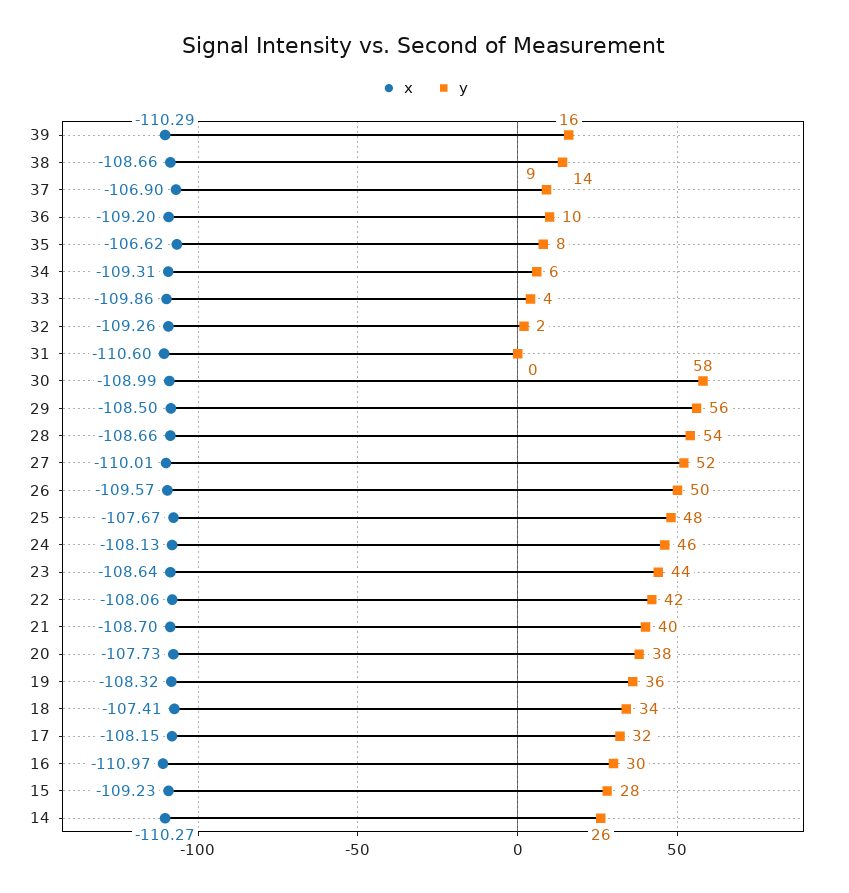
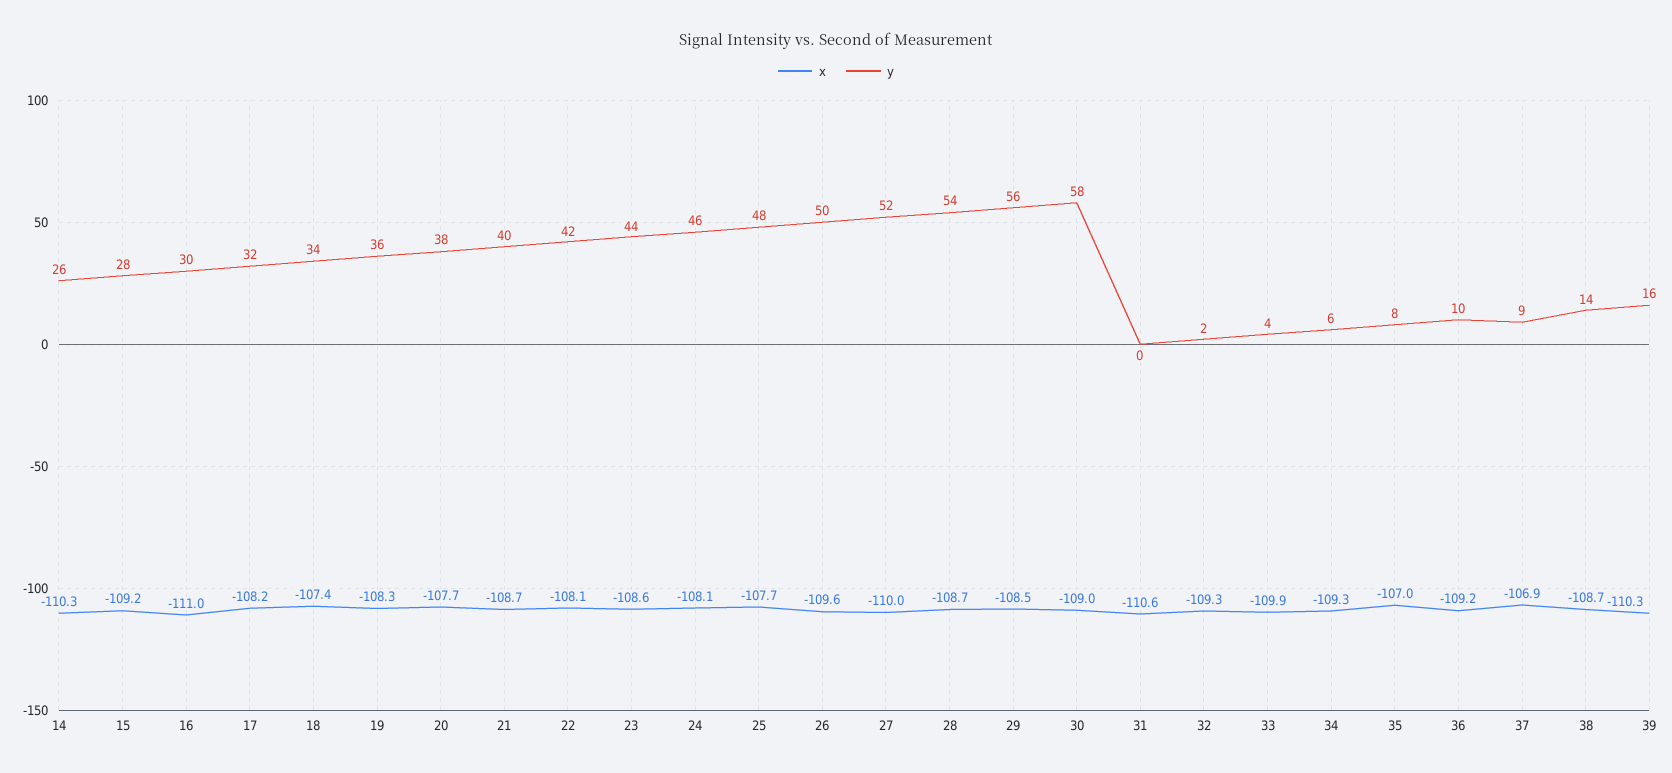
x, 35: -106.62 -> -107

